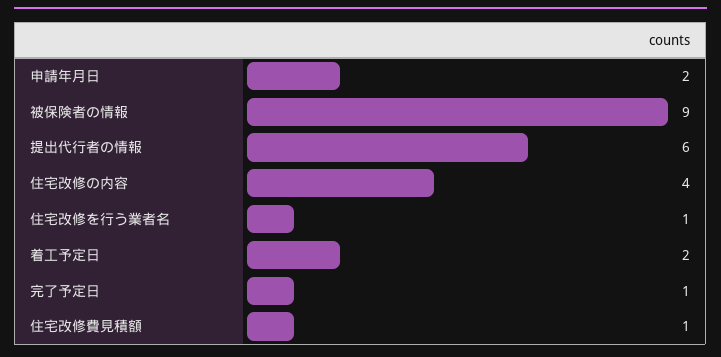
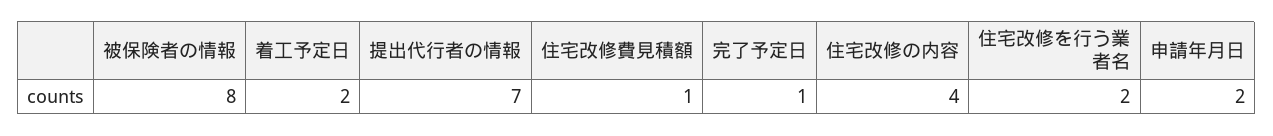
被保険者の情報: 9 -> 8
提出代行者の情報: 6 -> 7
住宅改修を行う業者名: 1 -> 2

